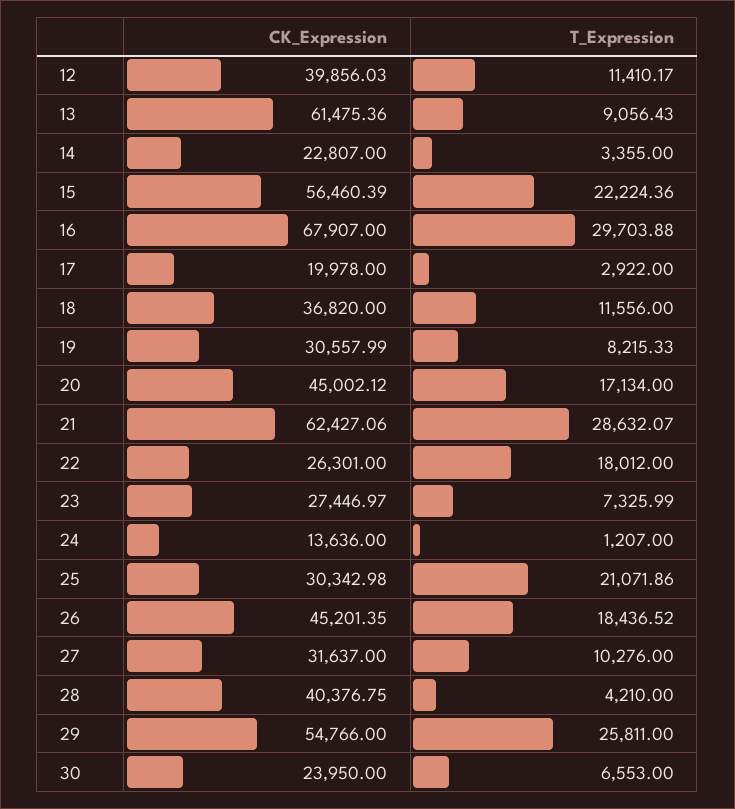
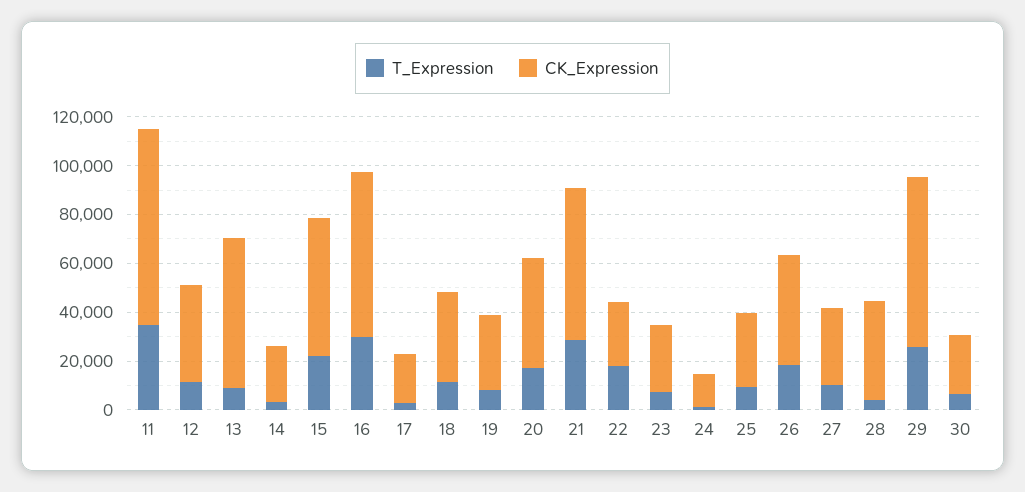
T_Expression, 25: 21071.86 -> 10000
CK_Expression, 29: 54766 -> 70000
T_Expression, 11: none -> 35000
CK_Expression, 11: none -> 80000

